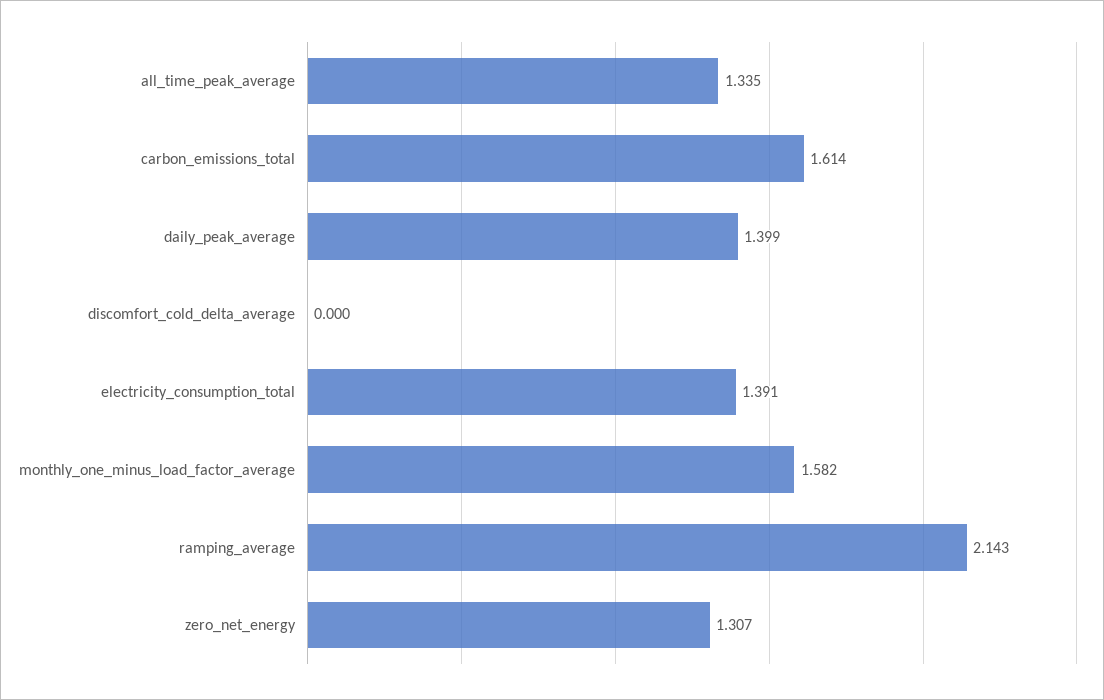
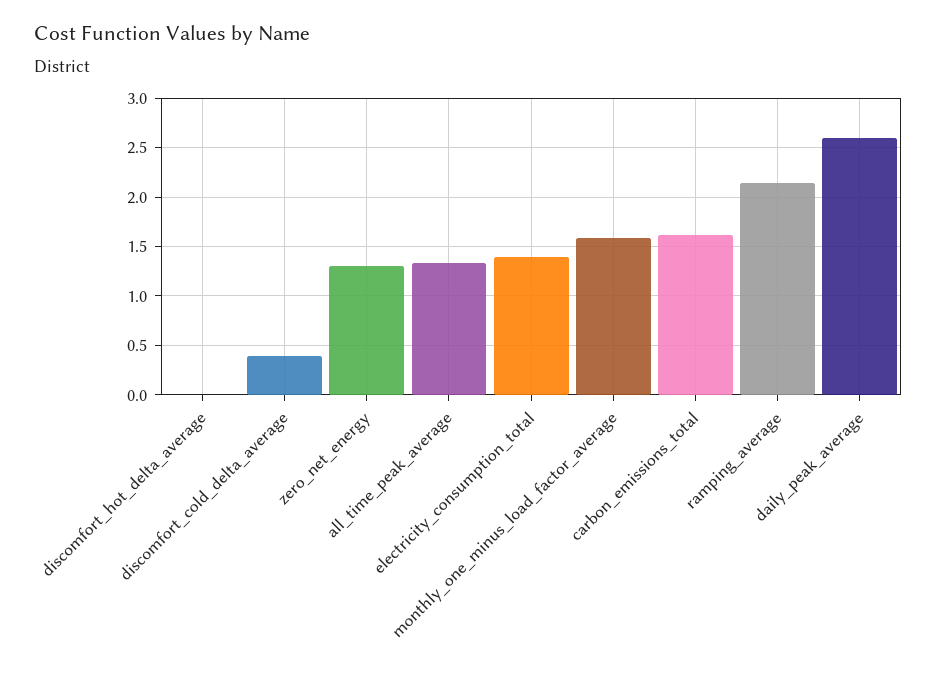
daily_peak_average: 1.399 -> 2.6
discomfort_cold_delta_average: 0 -> 0.4
discomfort_hot_delta_average: none -> 0

